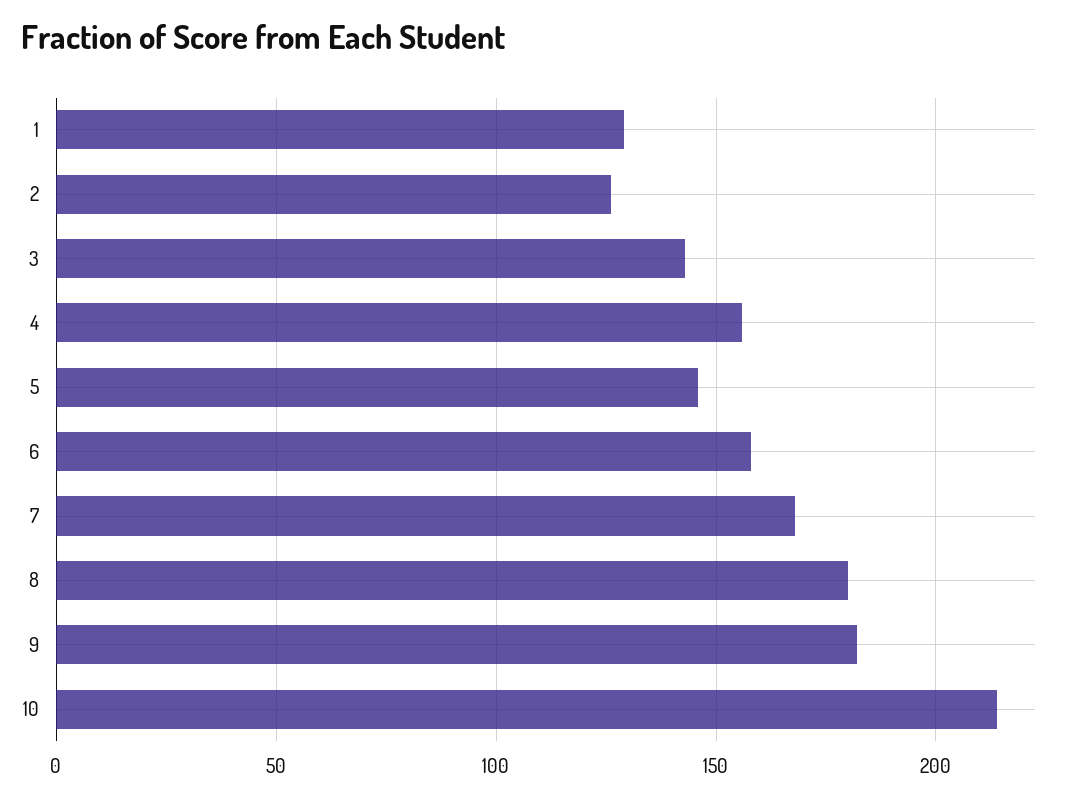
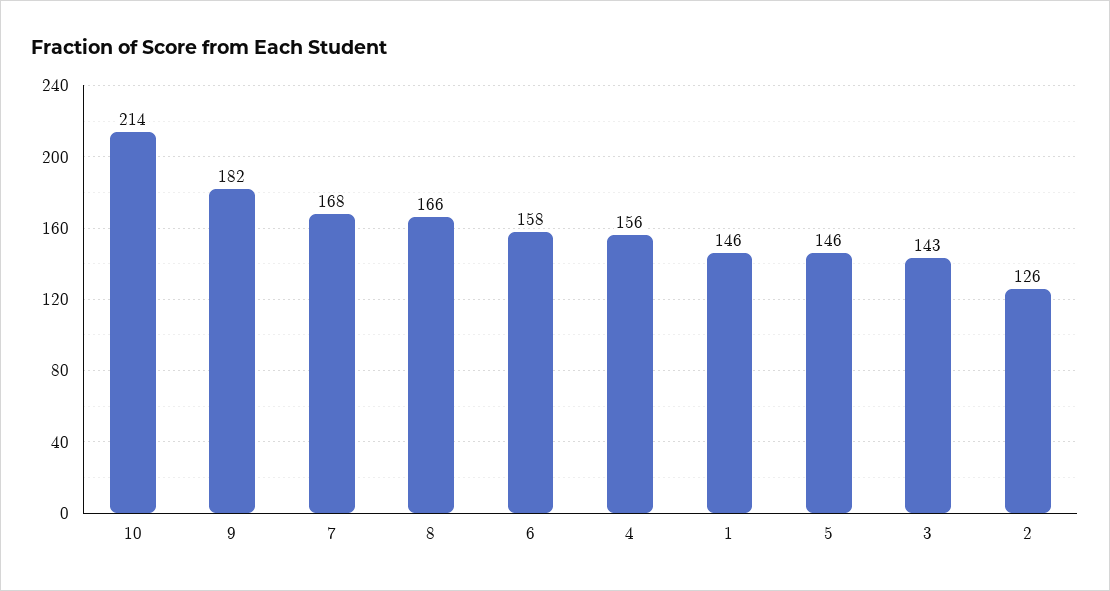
1: 130 -> 146
8: 180 -> 166

